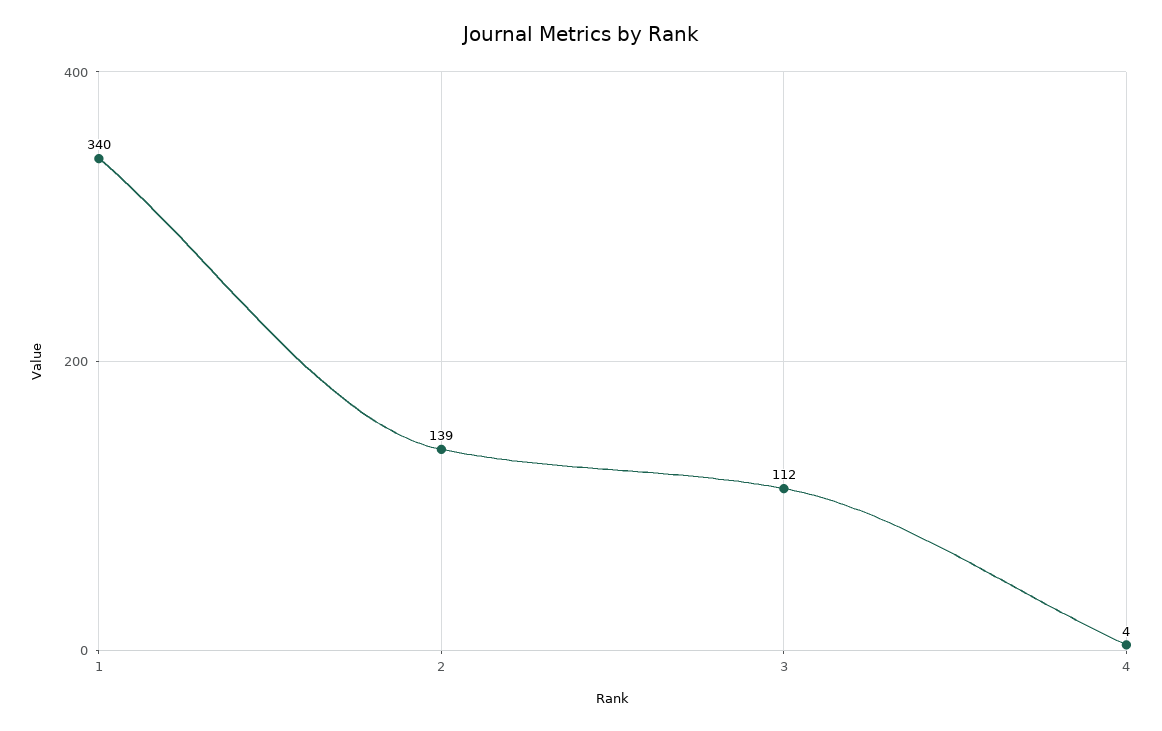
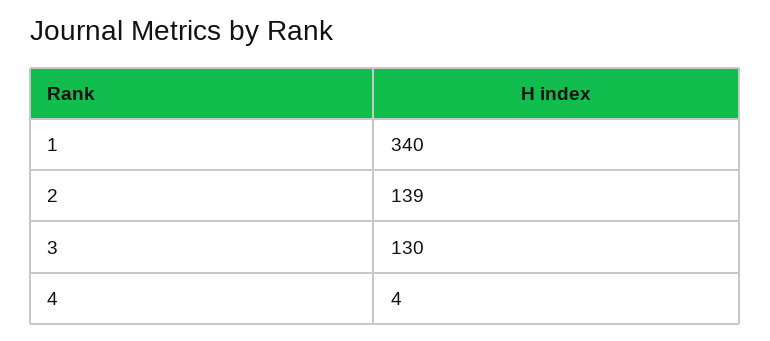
3: 112 -> 130

